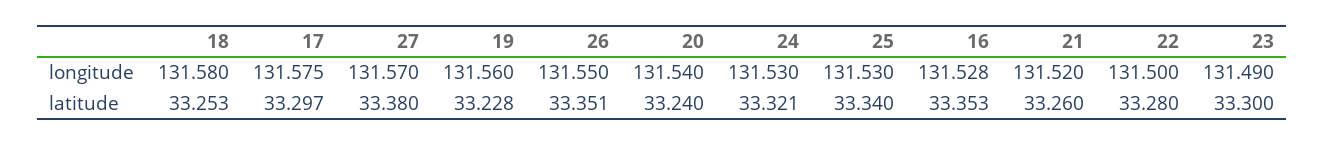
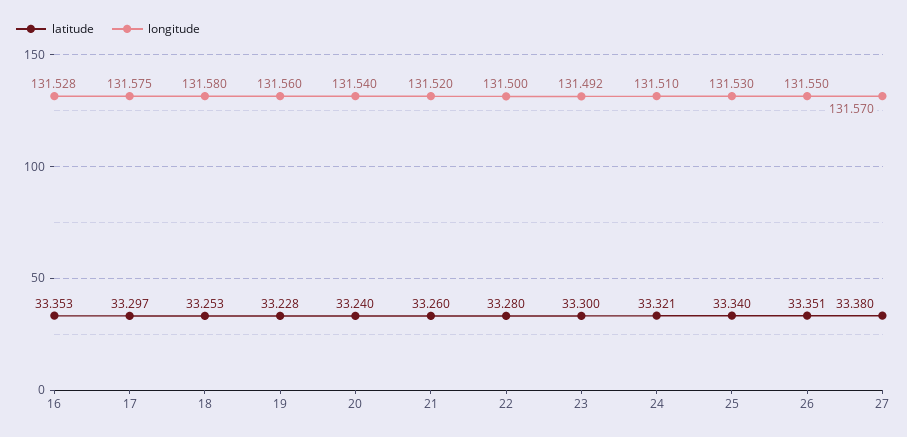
longitude, 24: 131.53 -> 131.51
longitude, 23: 131.49 -> 131.492

